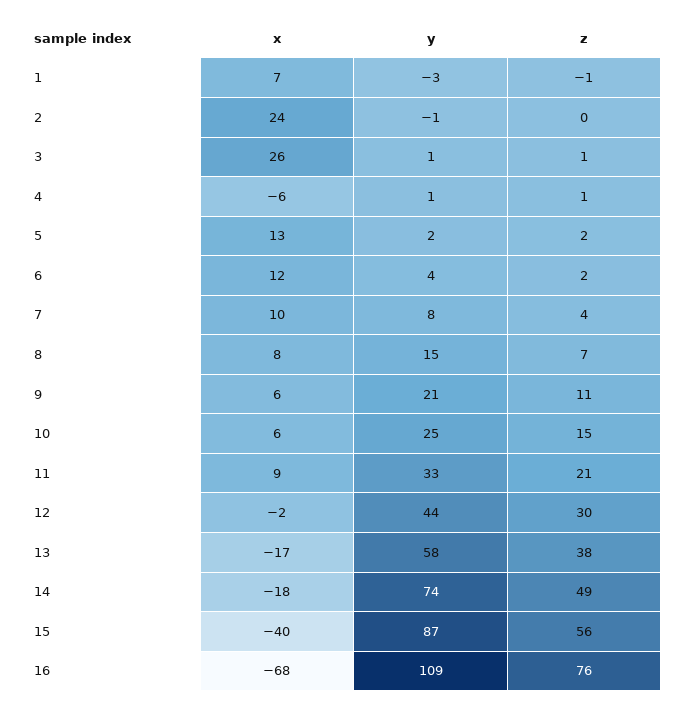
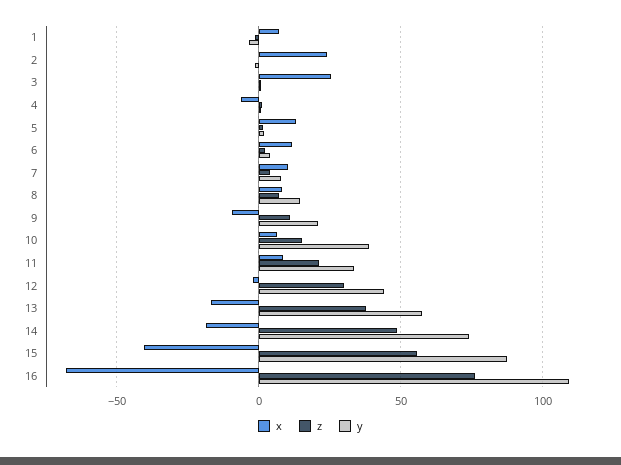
x, 9: 6 -> -10
y, 10: 25 -> 40

